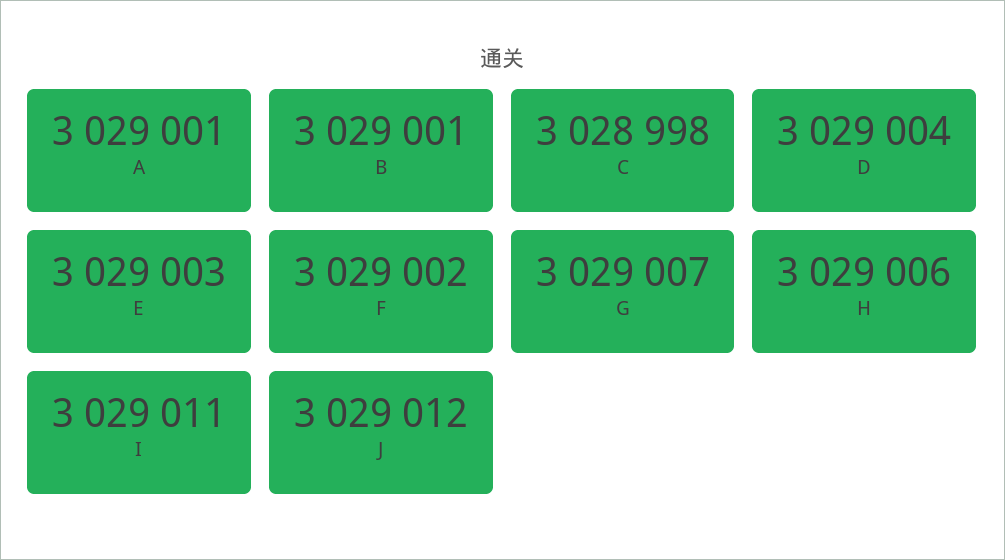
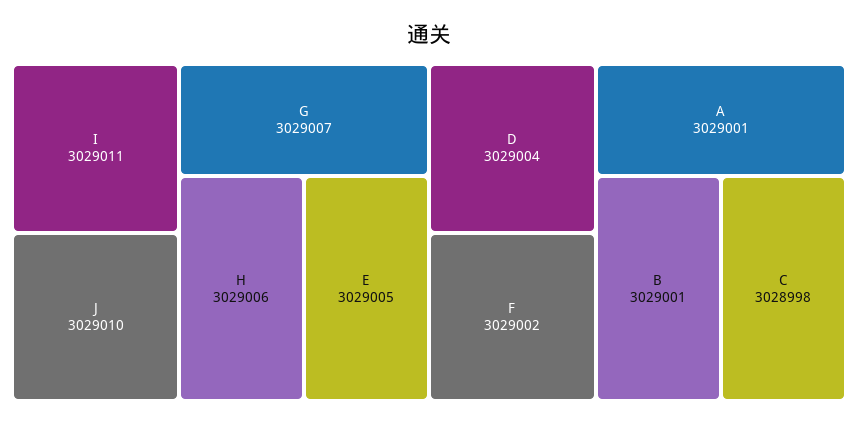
E: 3029003 -> 3029005
J: 3029012 -> 3029010

